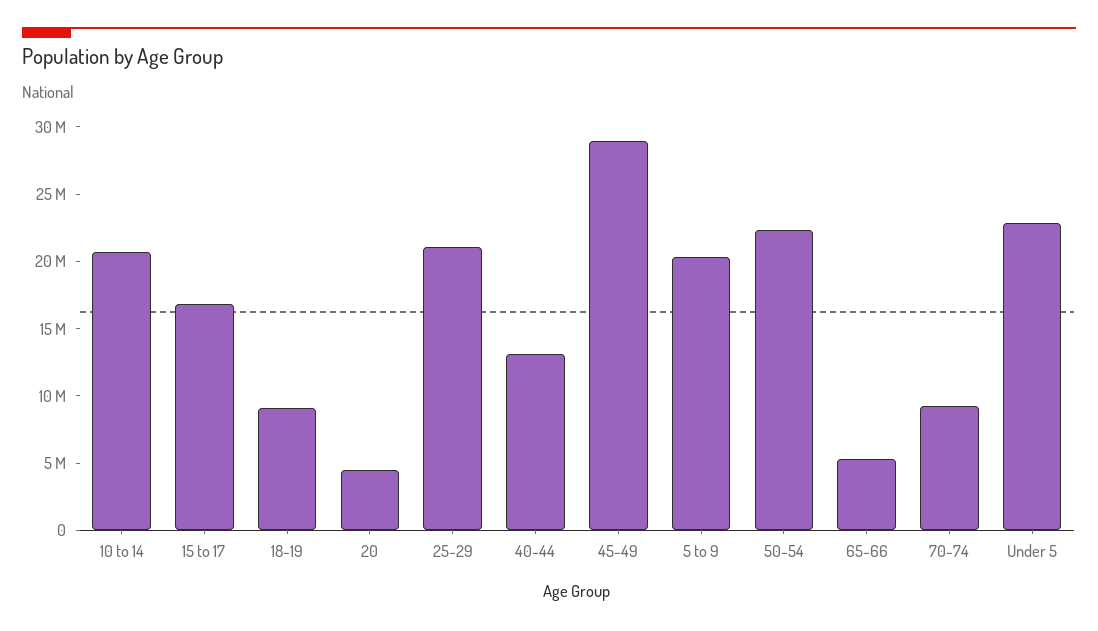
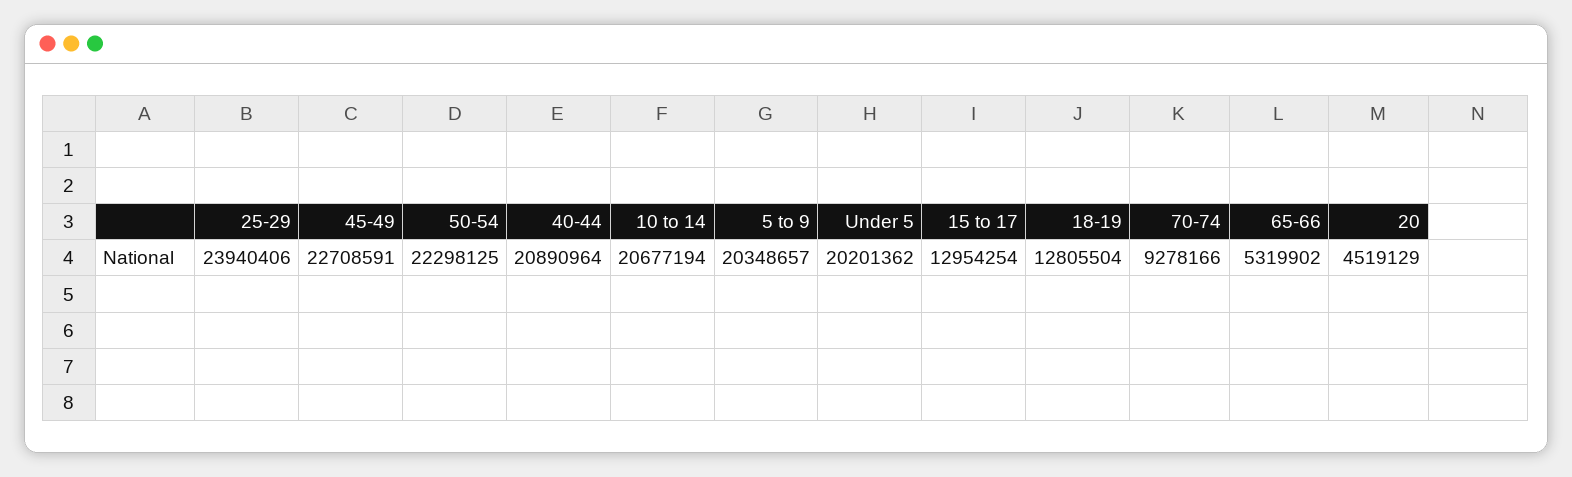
15 to 17: 17000000 -> 12954254
18-19: 9000000 -> 12805504
25-29: 21000000 -> 23940406
40-44: 13000000 -> 20890964
45-49: 29000000 -> 22708591
Under 5: 23000000 -> 20201362

